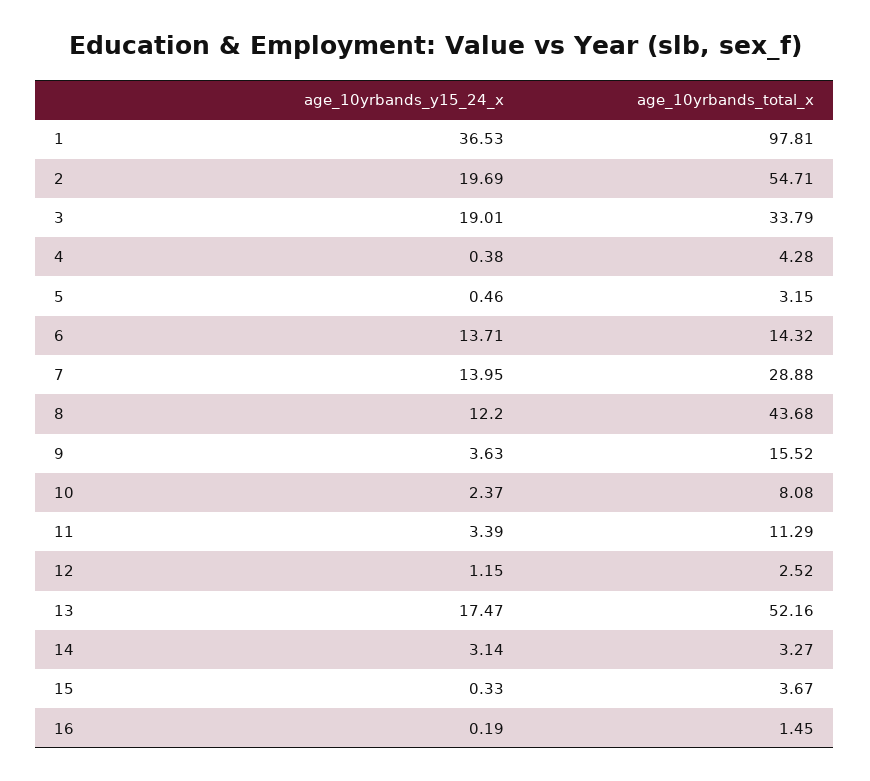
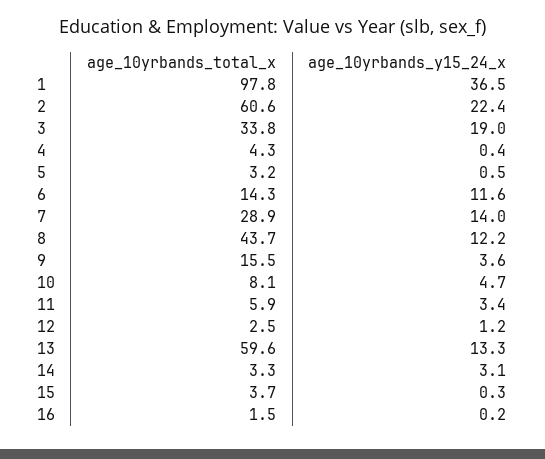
age_10yrbands_y15_24_x, 2: 19.69 -> 22.4
age_10yrbands_total_x, 2: 54.71 -> 60.6
age_10yrbands_y15_24_x, 6: 13.71 -> 11.6
age_10yrbands_y15_24_x, 10: 2.37 -> 4.7
age_10yrbands_total_x, 11: 11.29 -> 5.9
age_10yrbands_y15_24_x, 13: 17.47 -> 13.3
age_10yrbands_total_x, 13: 52.16 -> 59.6

